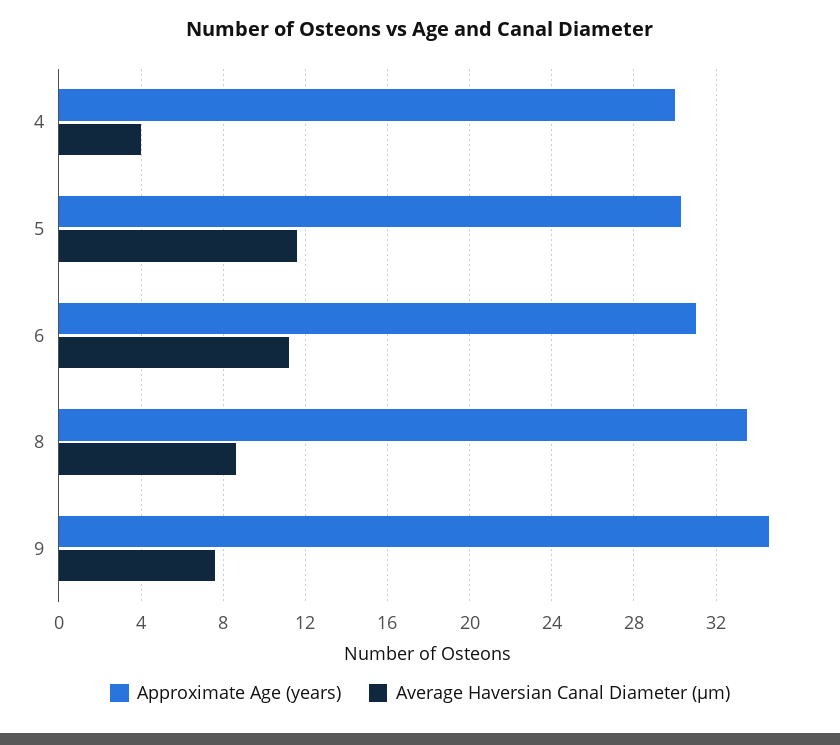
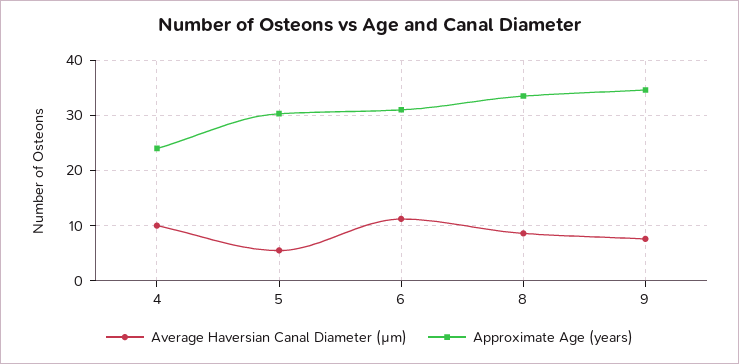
Approximate Age (years), 4: 30 -> 24
Average Haversian Canal Diameter (µm), 4: 4 -> 10
Average Haversian Canal Diameter (µm), 5: 11.5 -> 6

